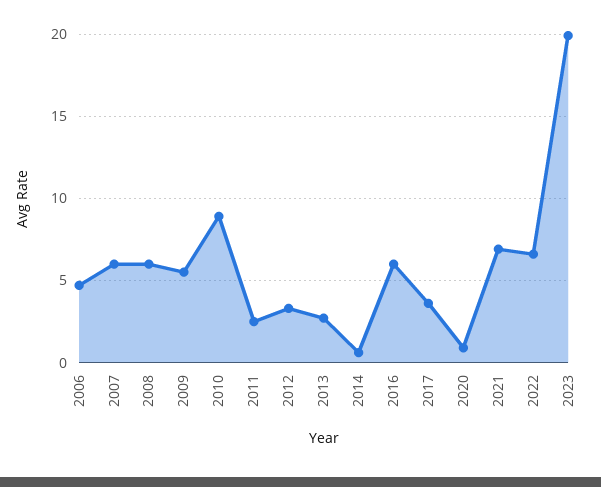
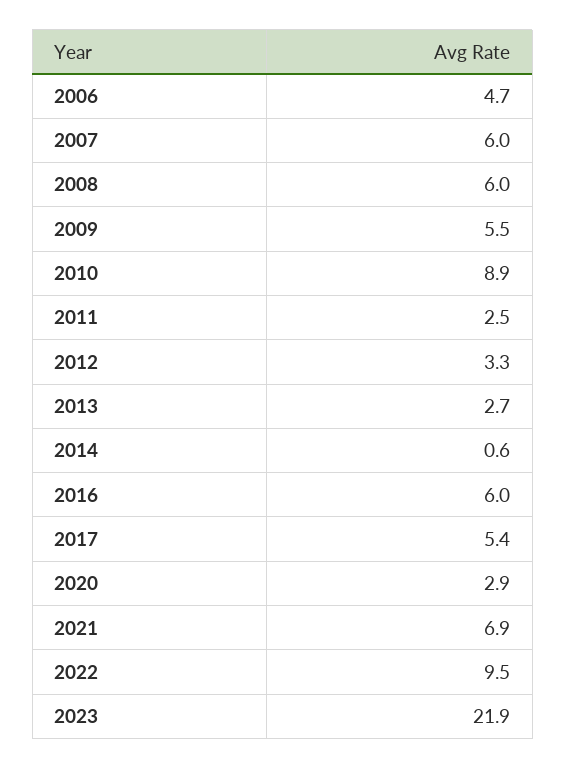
2017: 3.5 -> 5.4
2020: 1 -> 2.9
2022: 6.5 -> 9.5
2023: 20 -> 21.9

